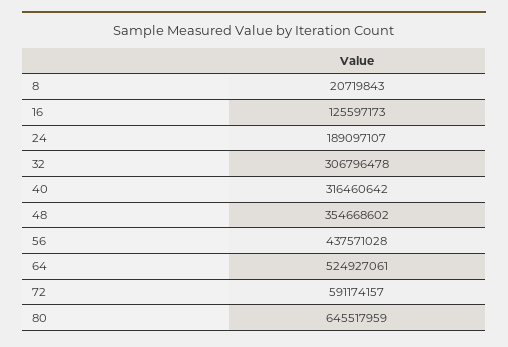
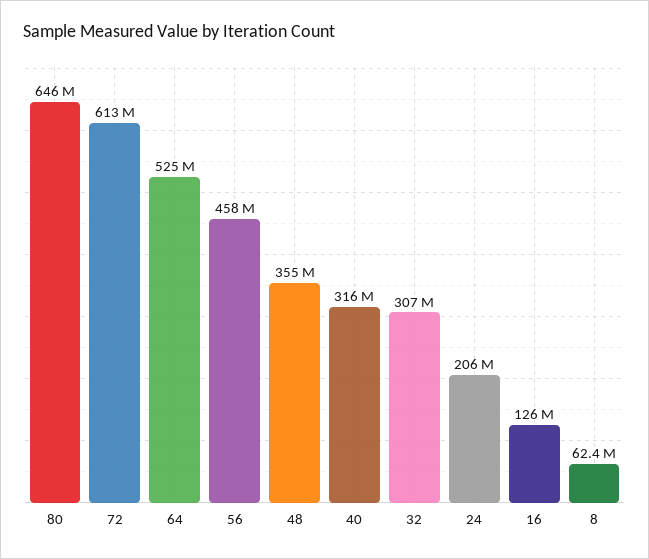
8: 20719843 -> 62400000
24: 189097107 -> 206000000
56: 437571028 -> 458000000
72: 591174157 -> 613000000

